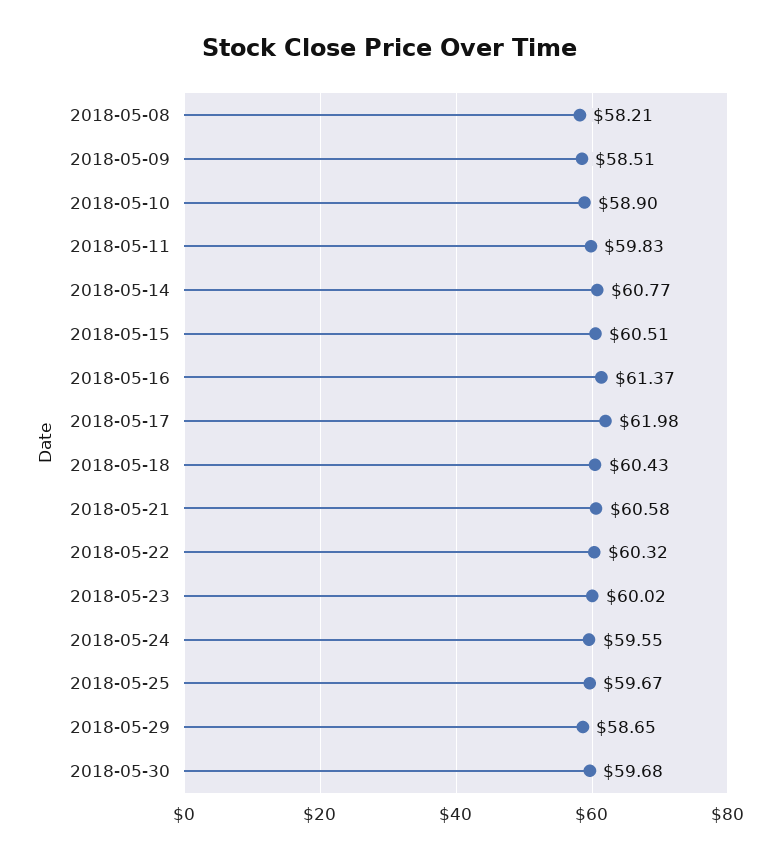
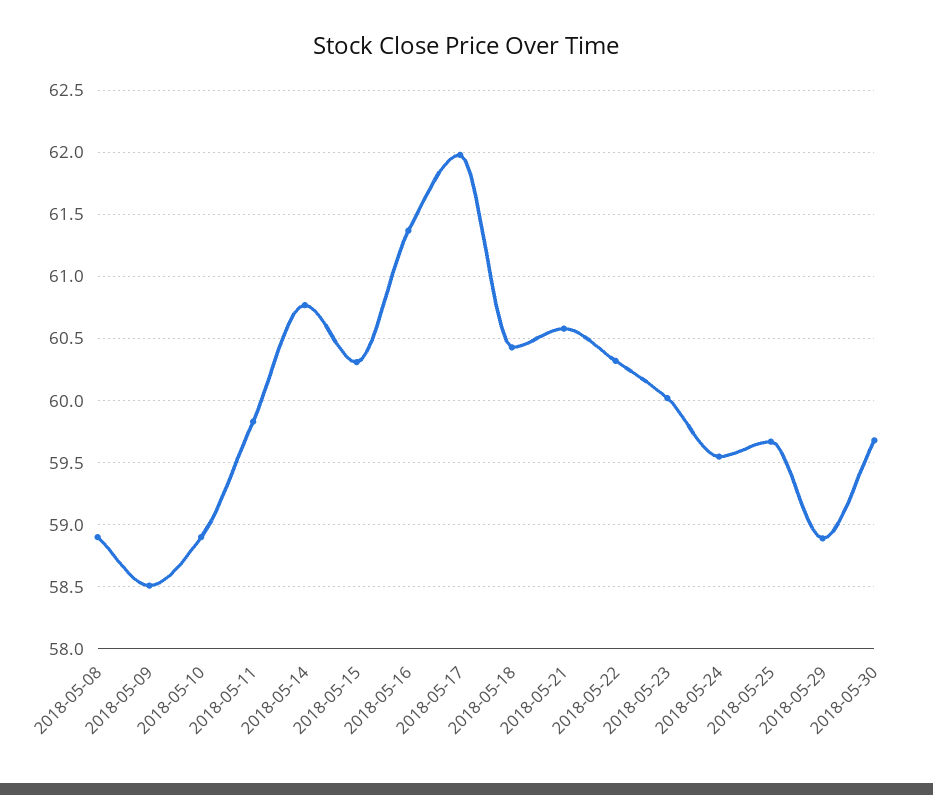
2018-05-08: 58.21 -> 58.9
2018-05-15: 60.51 -> 60.3
2018-05-29: 58.65 -> 58.9

